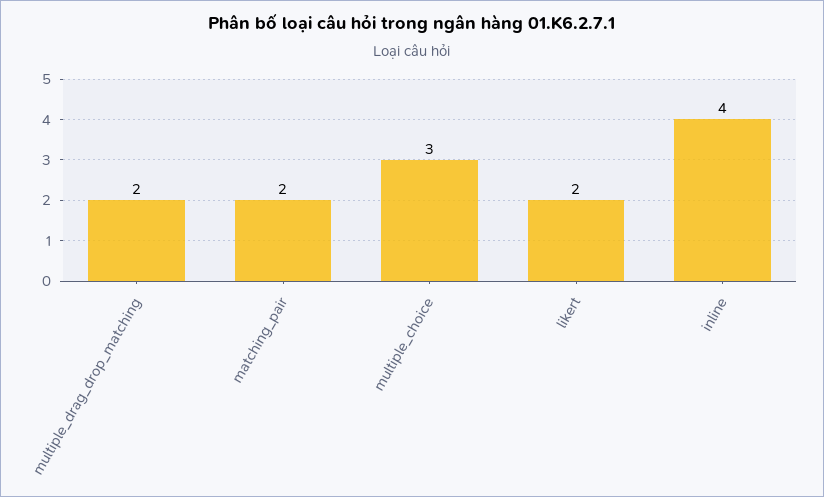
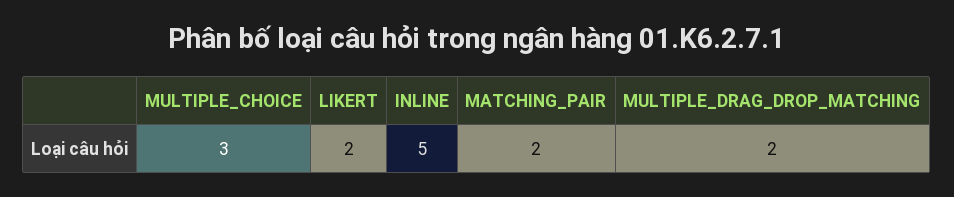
inline: 4 -> 5

